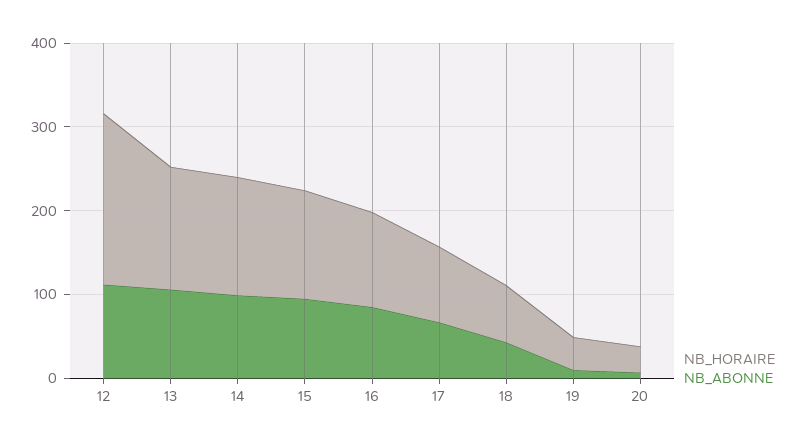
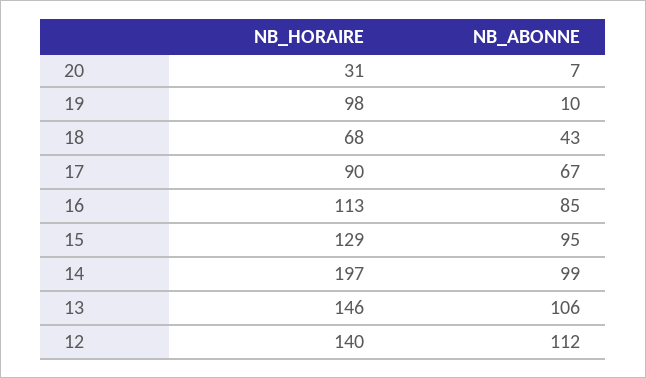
NB_HORAIRE, 12: 200 -> 140
NB_HORAIRE, 14: 140 -> 197
NB_HORAIRE, 19: 40 -> 98

